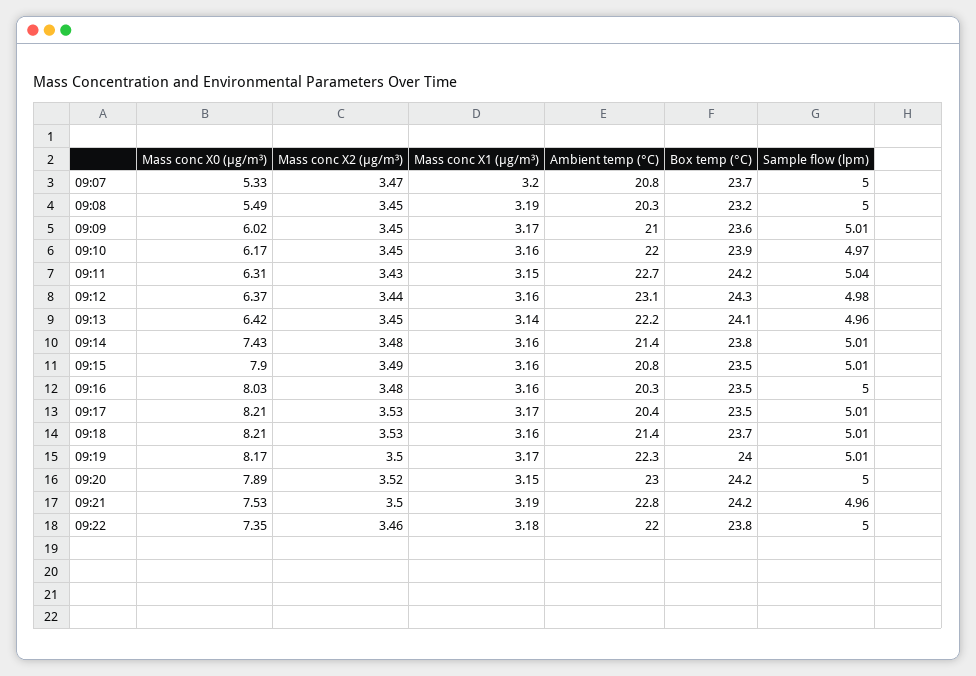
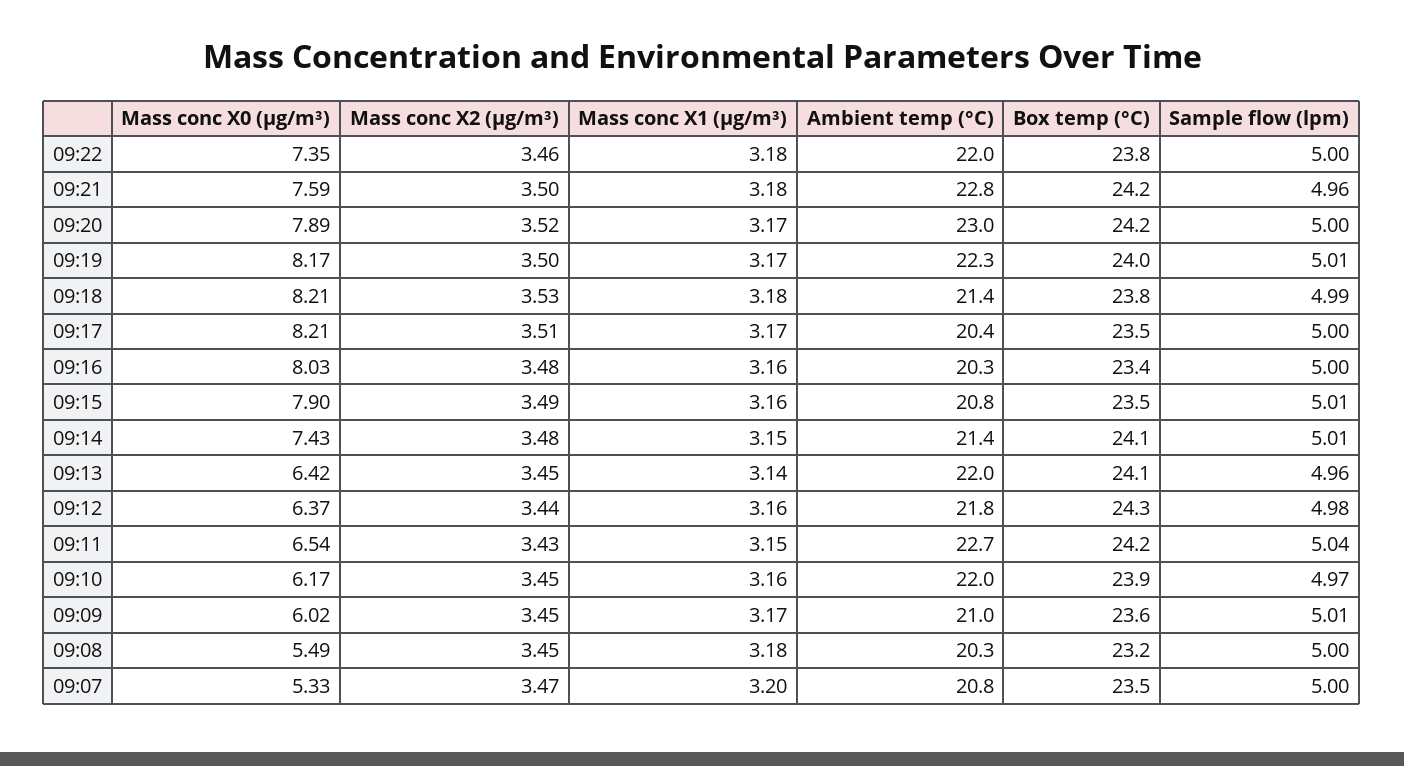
Box temp (°C), 09:07: 23.7 -> 23.5
Mass conc X1 (μg/m³), 09:08: 3.19 -> 3.18
Mass conc X0 (μg/m³), 09:11: 6.31 -> 6.54
Ambient temp (°C), 09:12: 23.1 -> 21.8
Ambient temp (°C), 09:13: 22.2 -> 22
Mass conc X1 (μg/m³), 09:14: 3.16 -> 3.15
Box temp (°C), 09:14: 23.8 -> 24.1
Box temp (°C), 09:16: 23.5 -> 23.4
Mass conc X2 (μg/m³), 09:17: 3.53 -> 3.51
Sample flow (lpm), 09:17: 5.01 -> 5
Mass conc X1 (μg/m³), 09:18: 3.16 -> 3.18
Box temp (°C), 09:18: 23.7 -> 23.8
Sample flow (lpm), 09:18: 5.01 -> 4.99
Mass conc X1 (μg/m³), 09:20: 3.15 -> 3.17
Mass conc X0 (μg/m³), 09:21: 7.53 -> 7.59
Mass conc X1 (μg/m³), 09:21: 3.19 -> 3.18

